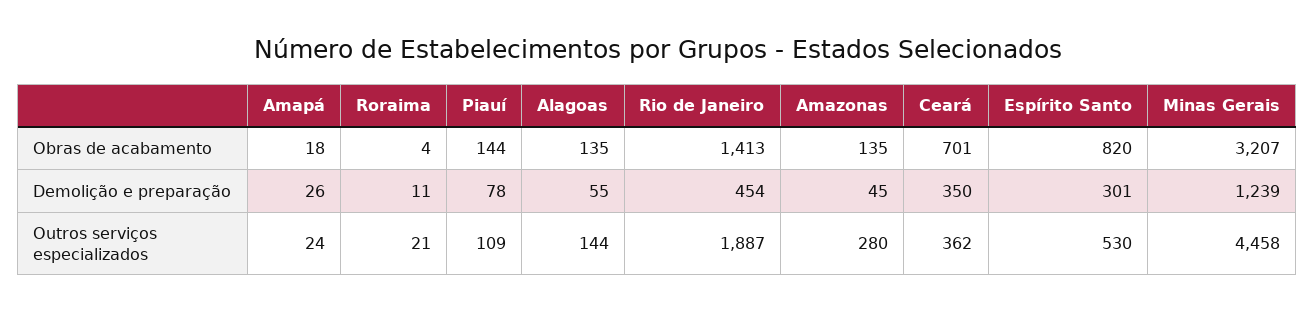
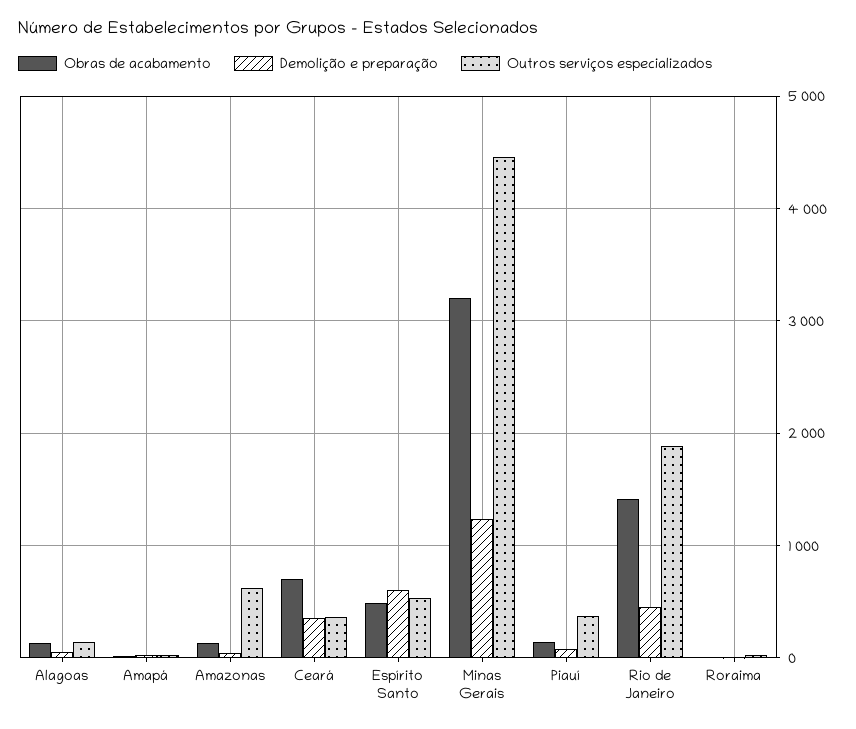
Obras de acabamento, Espírito Santo: 820 -> 500
Demolição e preparação, Espírito Santo: 301 -> 600
Outros serviços especializados, Piauí: 109 -> 400
Outros serviços especializados, Amazonas: 280 -> 600

